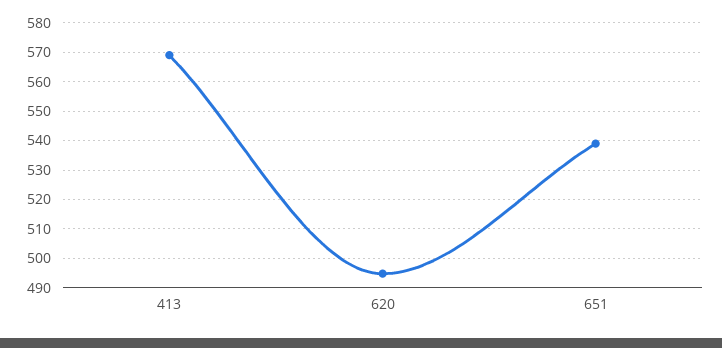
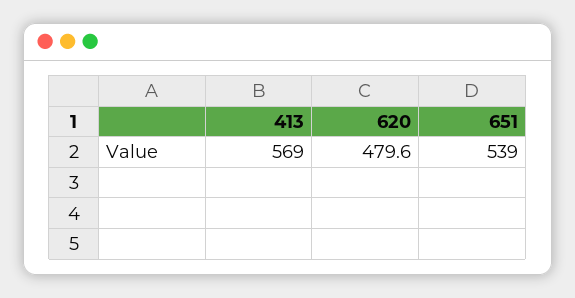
620: 495 -> 479.6

